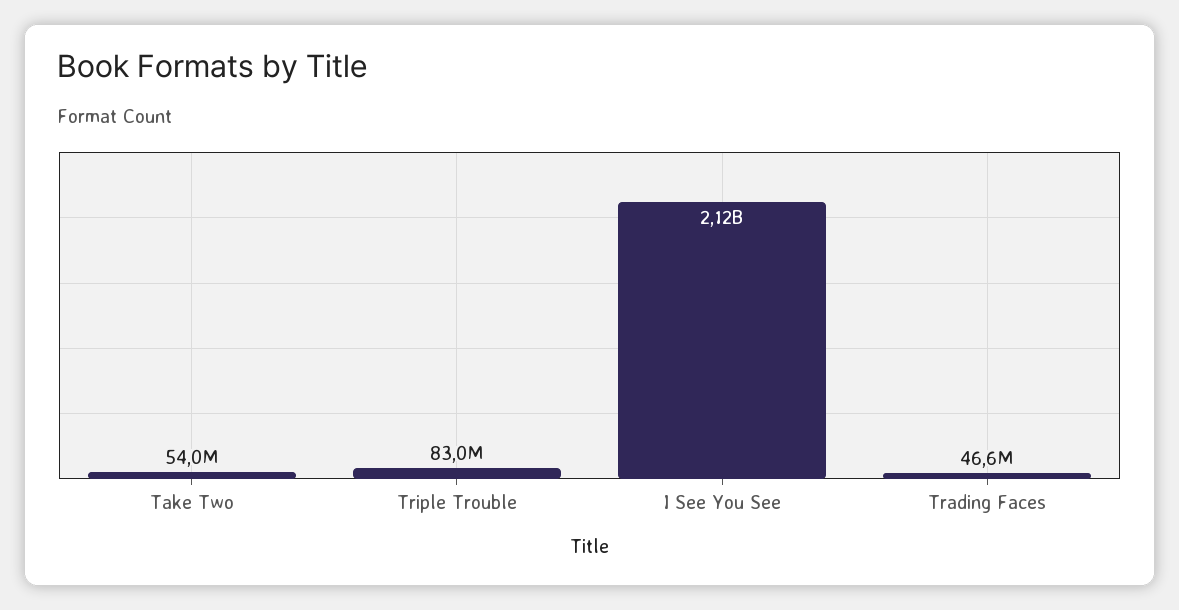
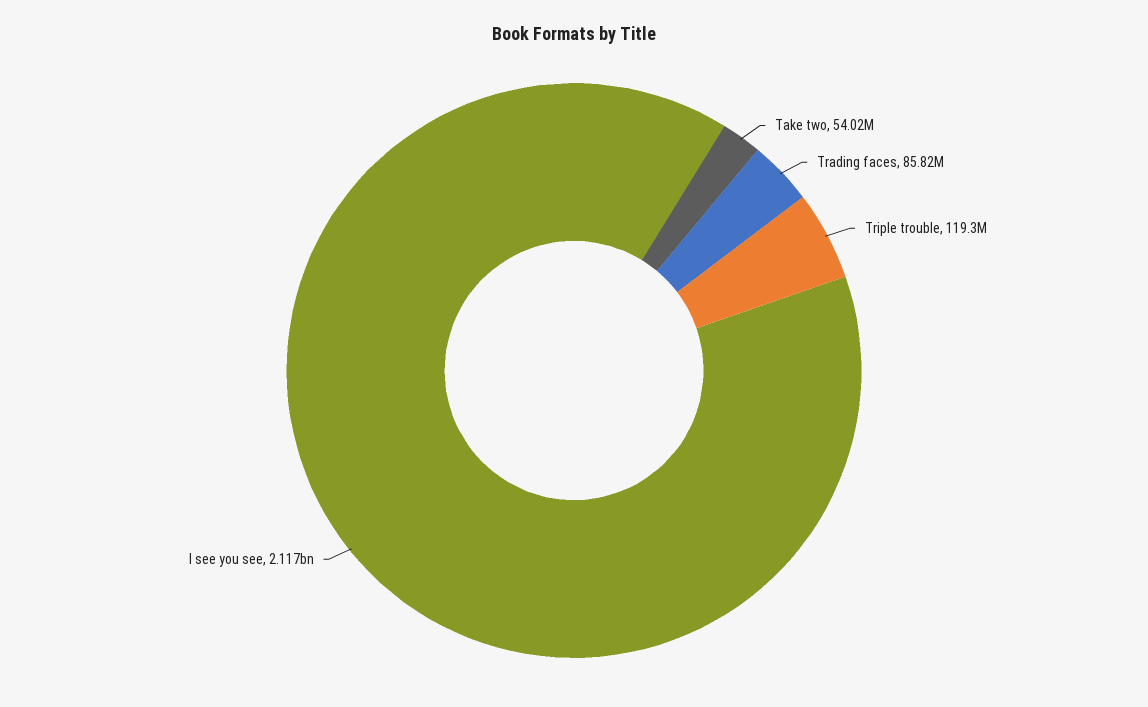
Triple Trouble: 83000000 -> 119300000
Trading Faces: 46600000 -> 85820000

